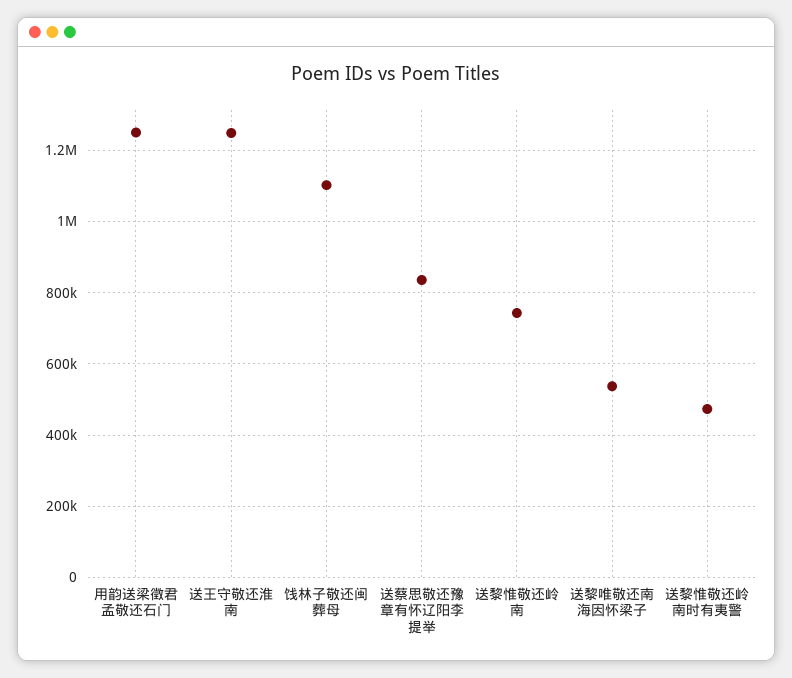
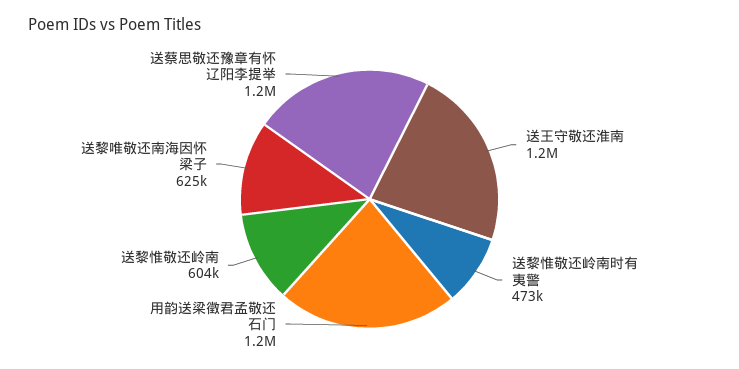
饯林子敬还闽葬母: 1100000 -> none
送蔡思敬还豫章有怀辽阳李提举: 840000 -> 1200000
送黎惟敬还岭南: 740000 -> 604000
送黎唯敬还南海因怀梁子: 540000 -> 625000

